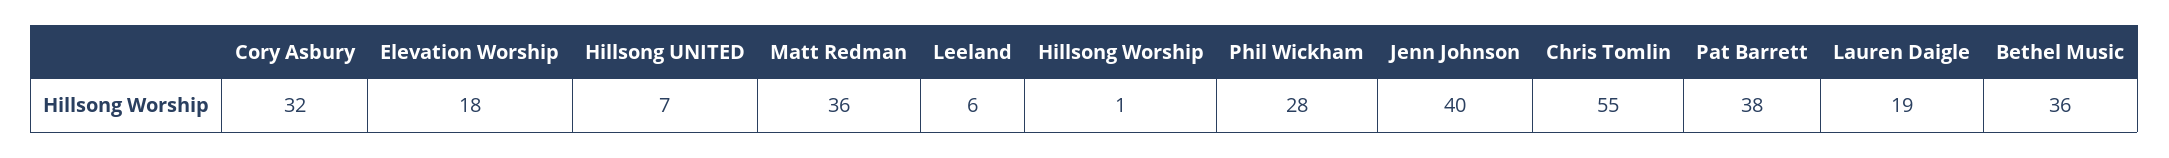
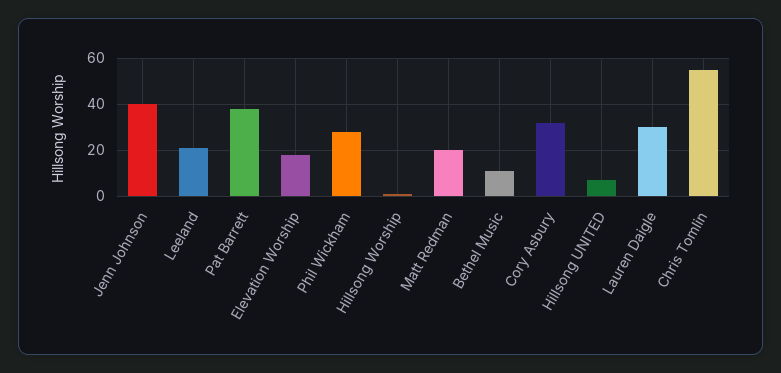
Matt Redman: 36 -> 20
Leeland: 6 -> 20
Lauren Daigle: 19 -> 30
Bethel Music: 36 -> 10

